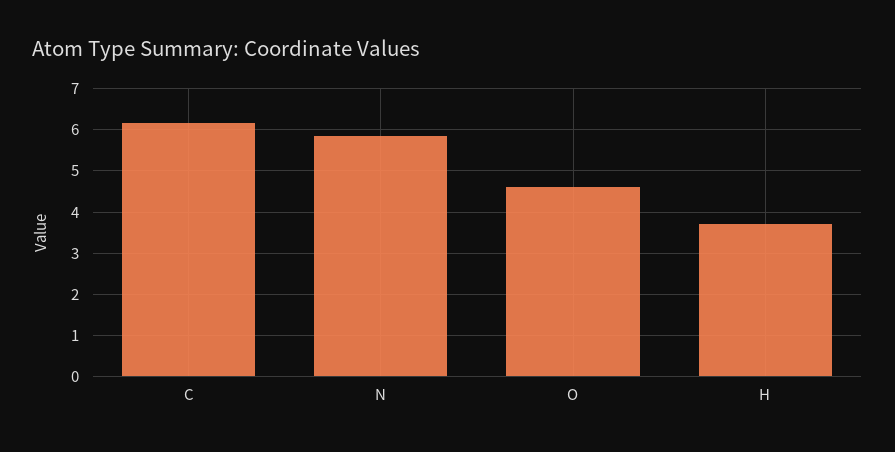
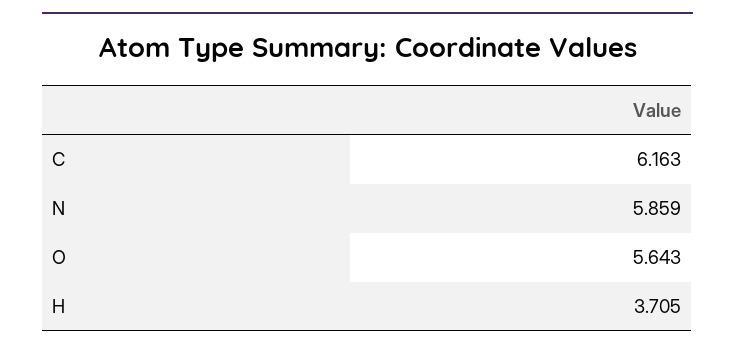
O: 4.6 -> 5.643

